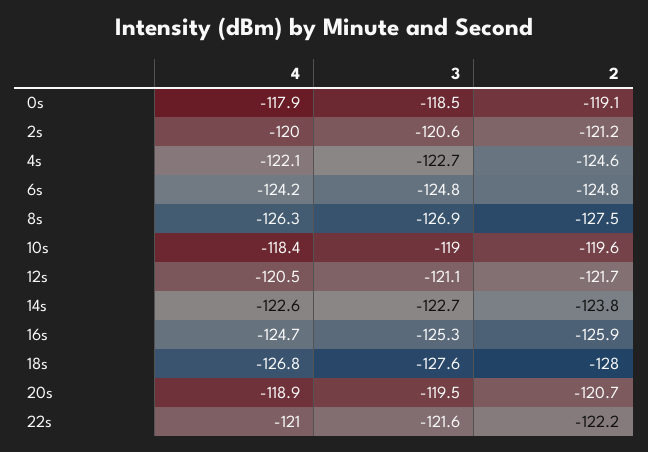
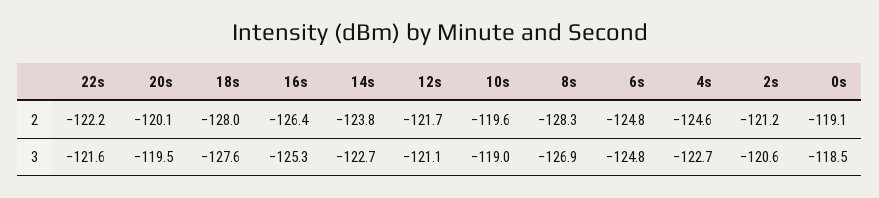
4, 0s: -117.9 -> none
4, 2s: -120 -> none
4, 4s: -122.1 -> none
4, 6s: -124.2 -> none
4, 8s: -126.3 -> none
2, 8s: -127.5 -> -128.3
4, 10s: -118.4 -> none
4, 12s: -120.5 -> none
4, 14s: -122.6 -> none
4, 16s: -124.7 -> none
2, 16s: -125.9 -> -126.4
4, 18s: -126.8 -> none
4, 20s: -118.9 -> none
2, 20s: -120.7 -> -120.1
4, 22s: -121 -> none

